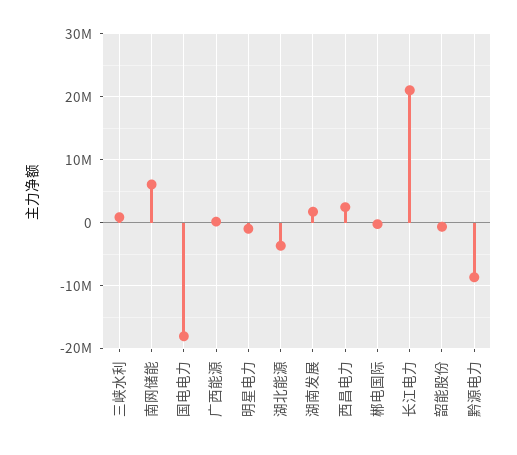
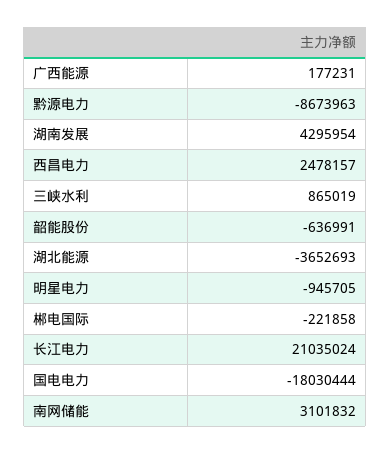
南网储能: 6000000 -> 3101832
湖南发展: 2000000 -> 4295954

